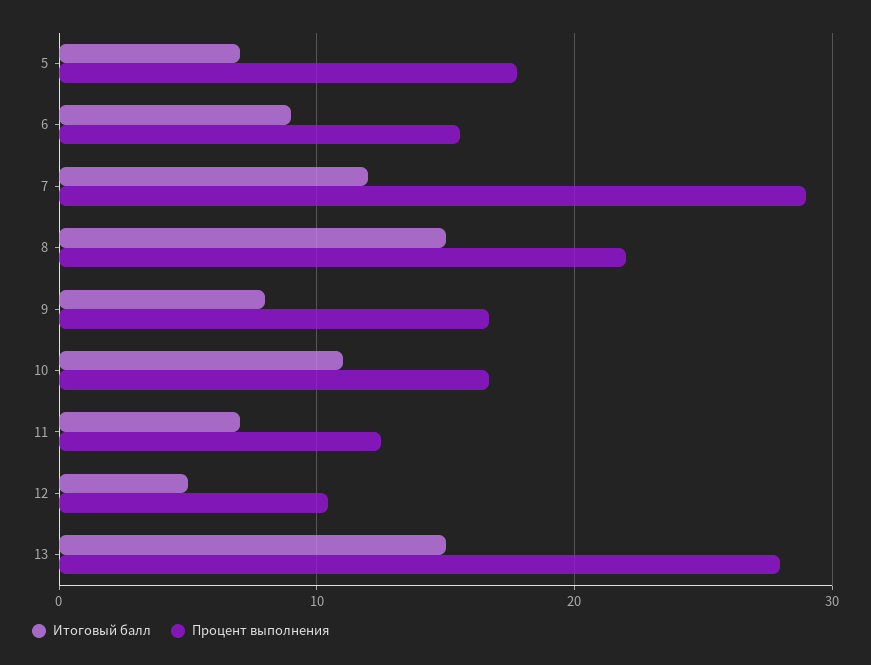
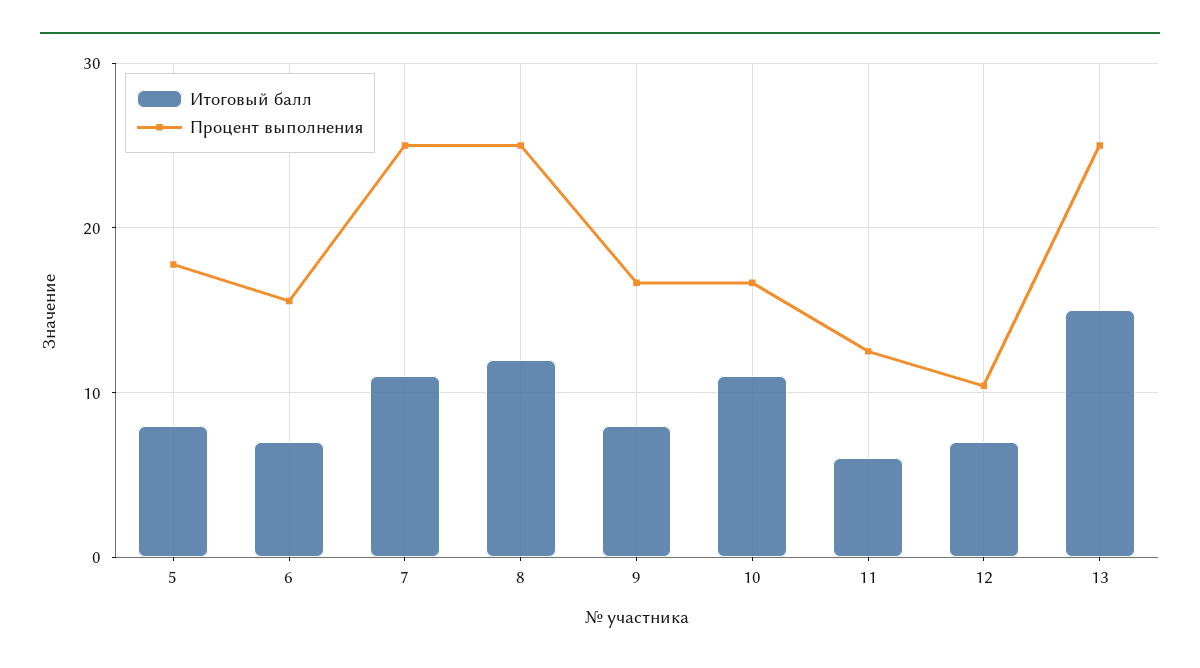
Итоговый балл, 5: 7 -> 8
Итоговый балл, 6: 9 -> 7
Итоговый балл, 7: 12 -> 11
Процент выполнения, 7: 29 -> 25
Итоговый балл, 8: 15 -> 12
Процент выполнения, 8: 22 -> 25
Итоговый балл, 11: 7 -> 6
Итоговый балл, 12: 5 -> 7
Процент выполнения, 13: 28 -> 25

